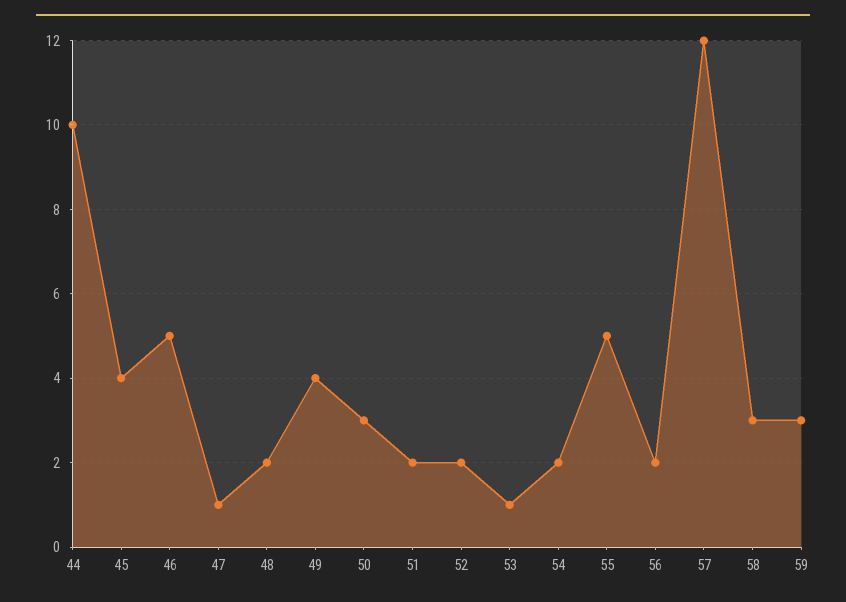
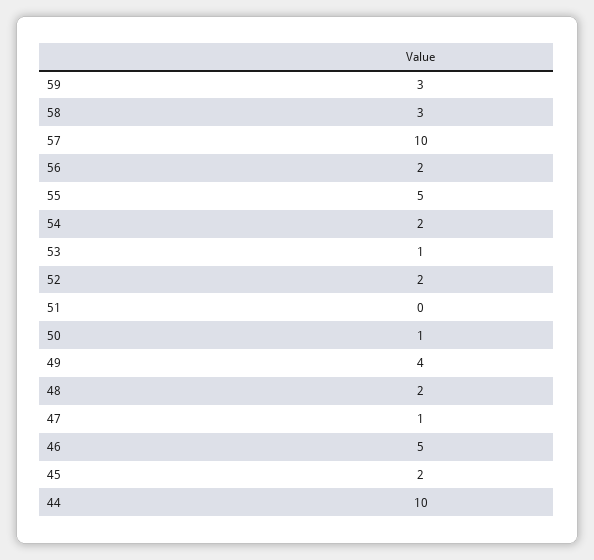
45: 4 -> 2
50: 3 -> 1
51: 2 -> 0
57: 12 -> 10

